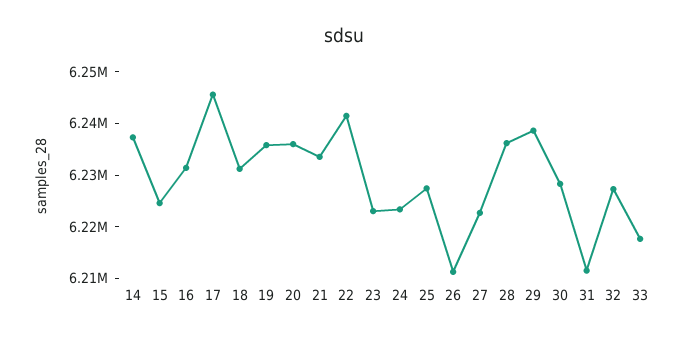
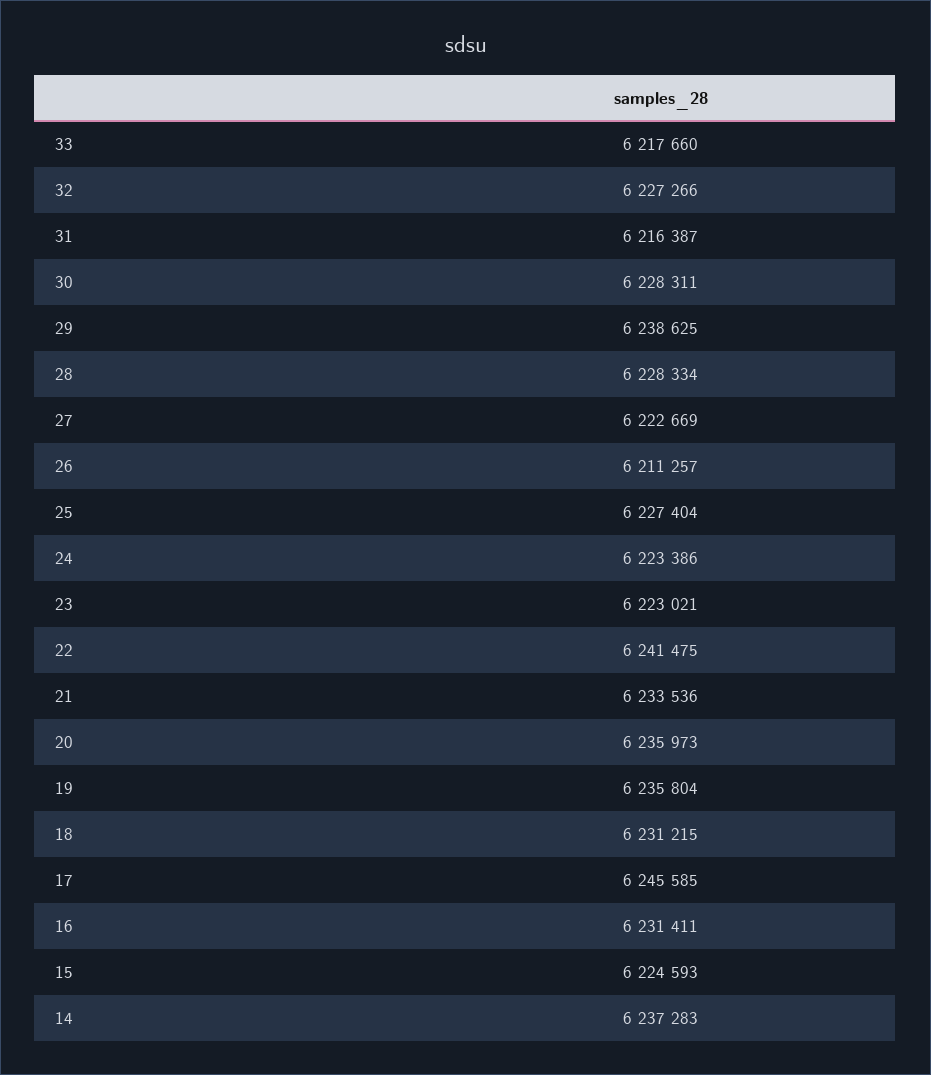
28: 6236000 -> 6228334
31: 6212000 -> 6216387

